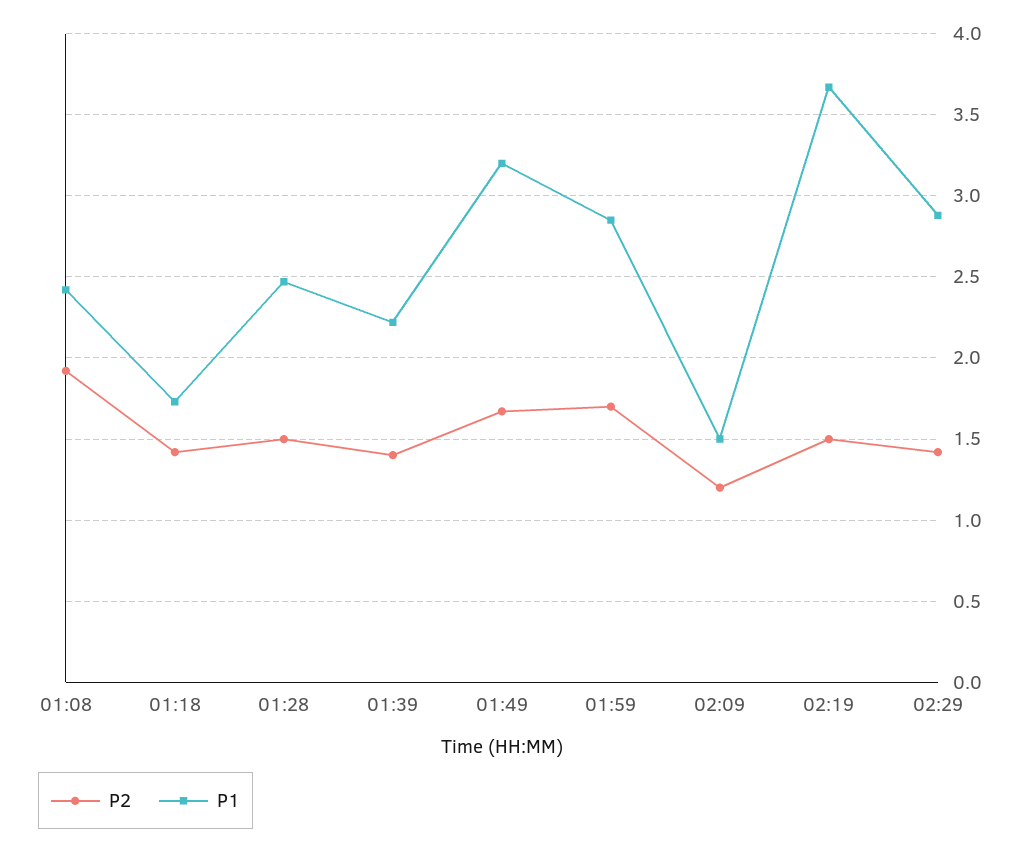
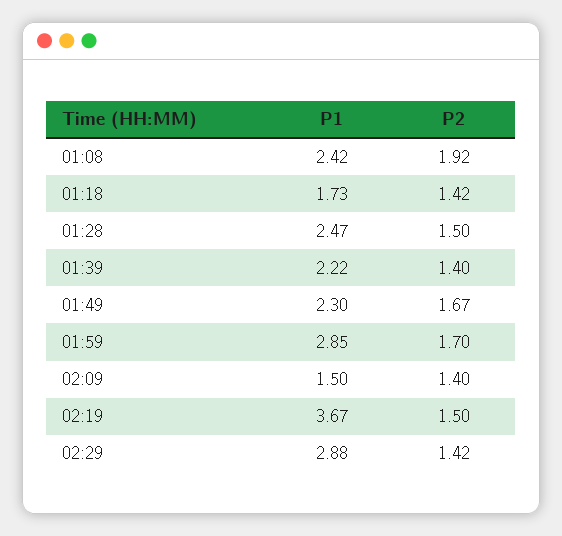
P1, 01:49: 3.2 -> 2.3
P2, 02:09: 1.2 -> 1.4

